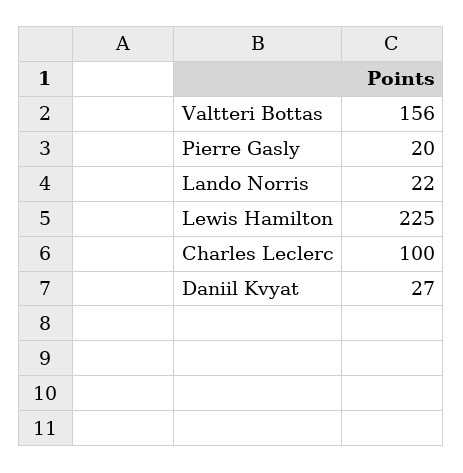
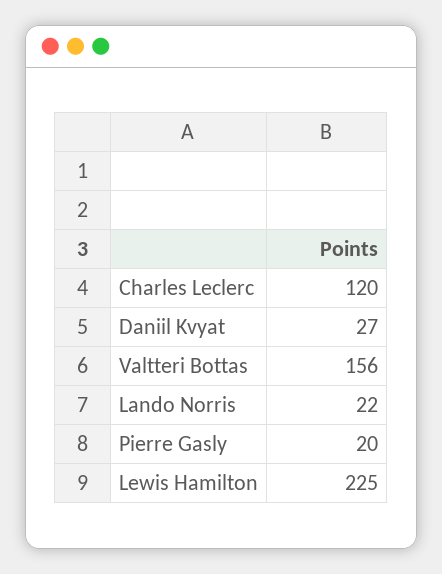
Charles Leclerc: 100 -> 120

